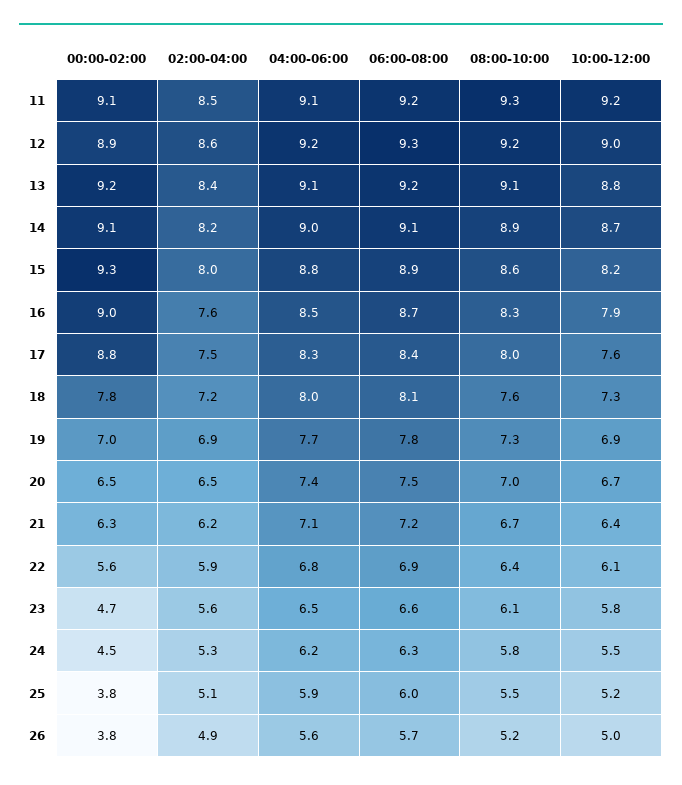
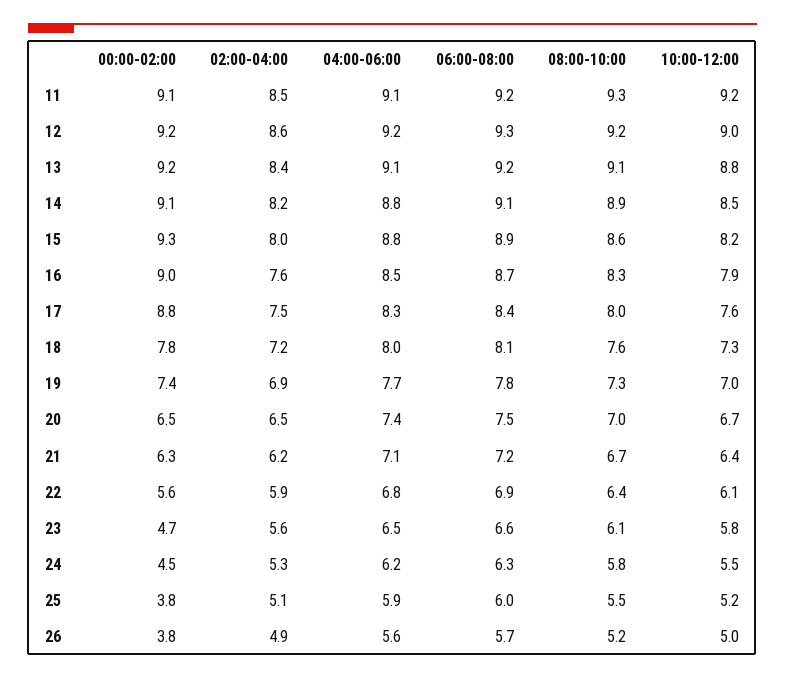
00:00-02:00, 12: 8.9 -> 9.2
04:00-06:00, 14: 9 -> 8.8
10:00-12:00, 14: 8.7 -> 8.5
00:00-02:00, 19: 7 -> 7.4
10:00-12:00, 19: 6.9 -> 7

